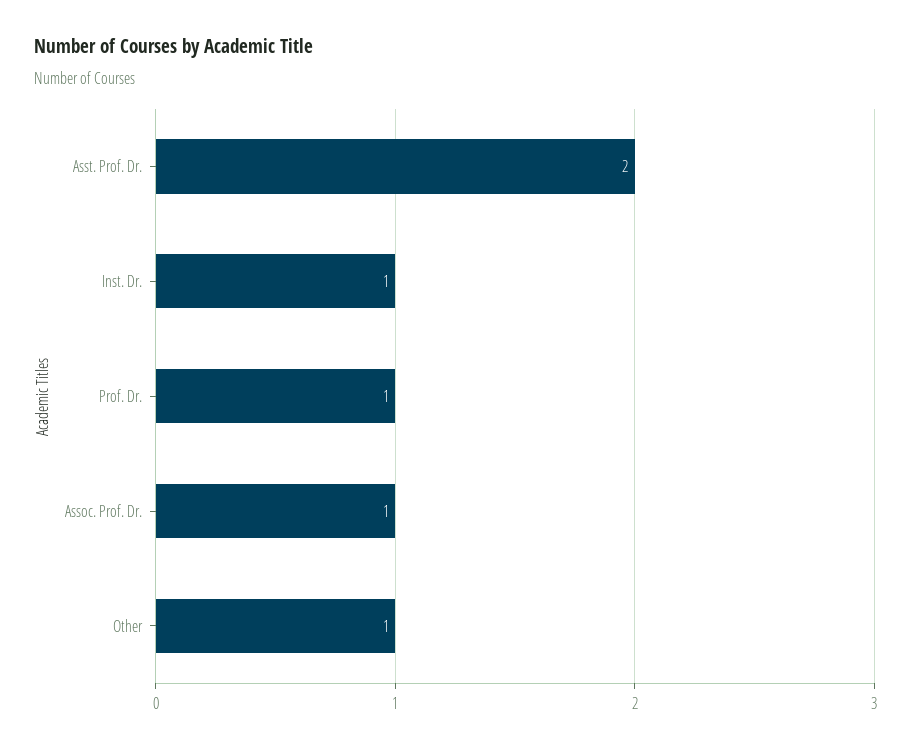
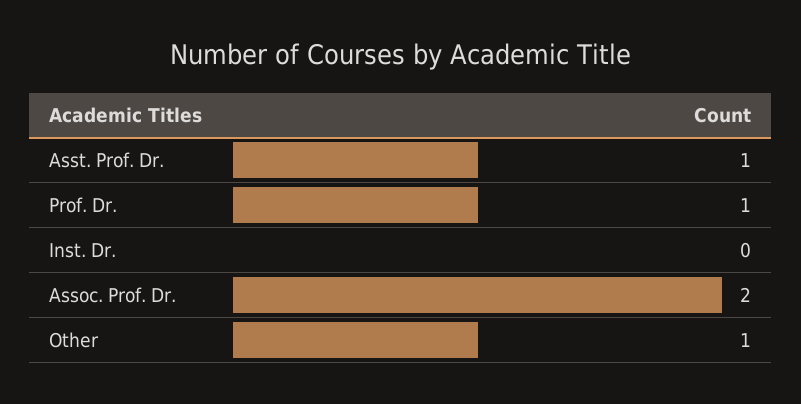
Asst. Prof. Dr.: 2 -> 1
Inst. Dr.: 1 -> 0
Assoc. Prof. Dr.: 1 -> 2

